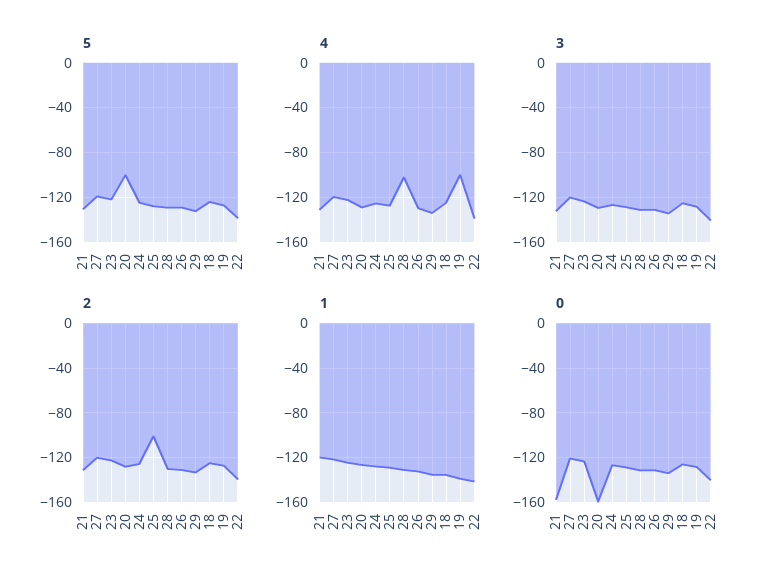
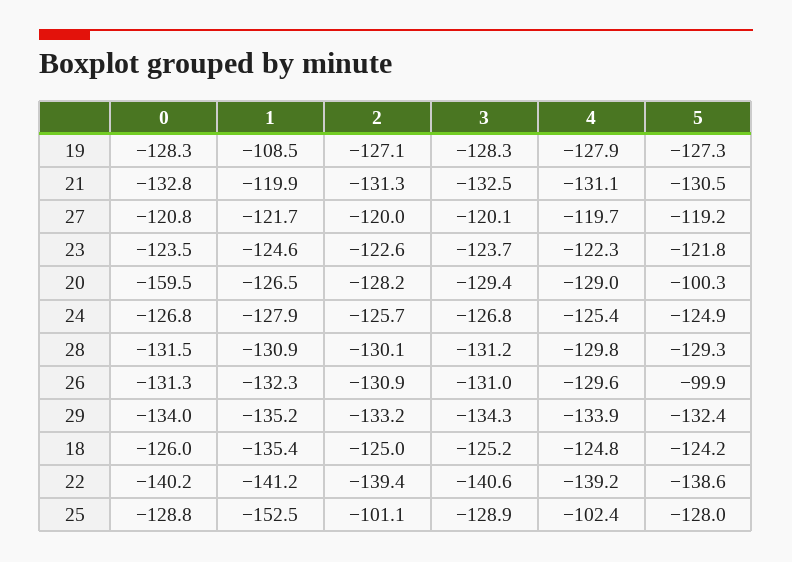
5, 26: -130 -> -99.9
4, 25: -130 -> -102.4
4, 28: -100 -> -129.8
4, 19: -100 -> -127.9
1, 25: -130 -> -152.5
1, 19: -140 -> -108.5
0, 21: -160 -> -132.8

